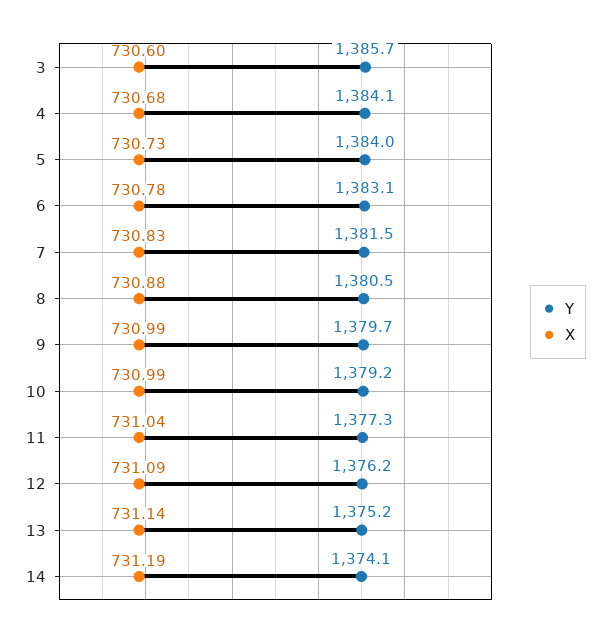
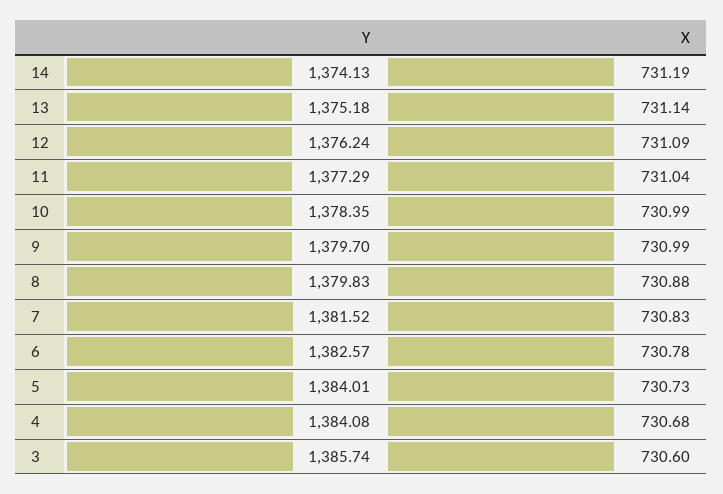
Y, 6: 1383.1 -> 1382.57
Y, 8: 1380.5 -> 1379.83
Y, 10: 1379.2 -> 1378.35

